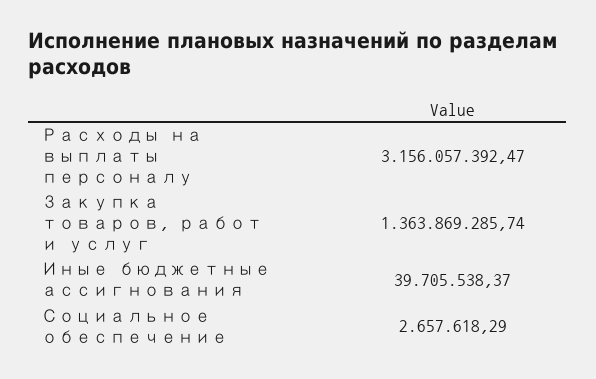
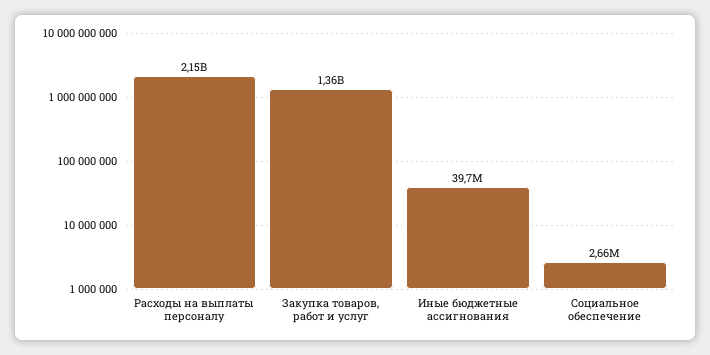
Расходы на выплаты персоналу: 3156057392.47 -> 2150000000

